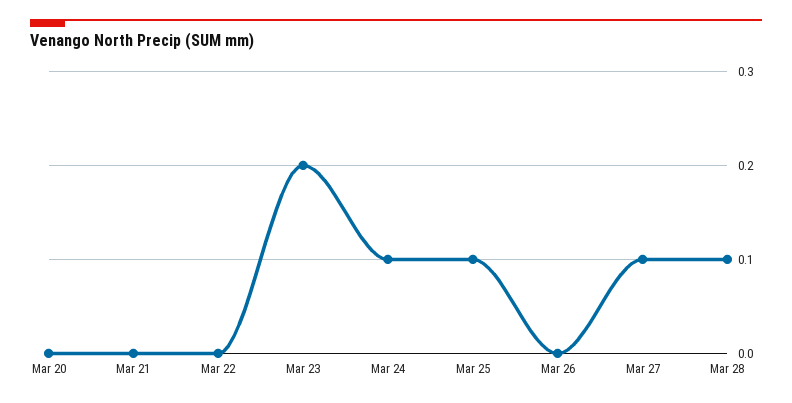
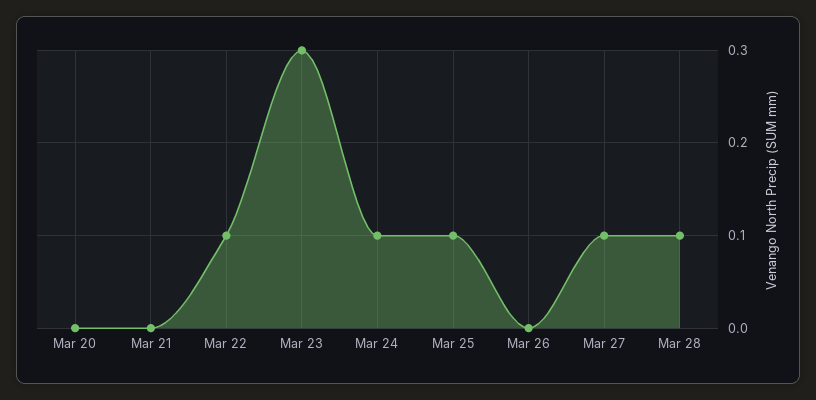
Mar 22: 0 -> 0.1
Mar 23: 0.2 -> 0.3

